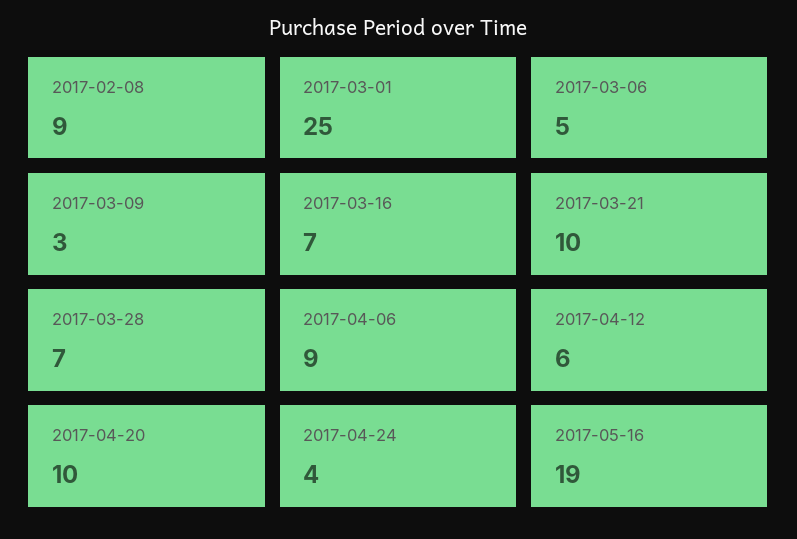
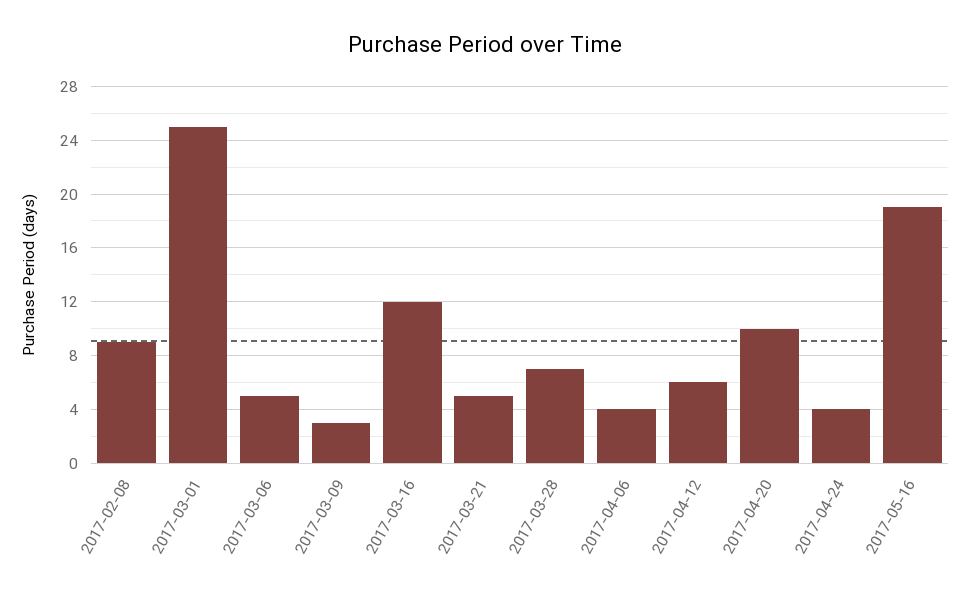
2017-03-16: 7 -> 12
2017-03-21: 10 -> 5
2017-04-06: 9 -> 4

